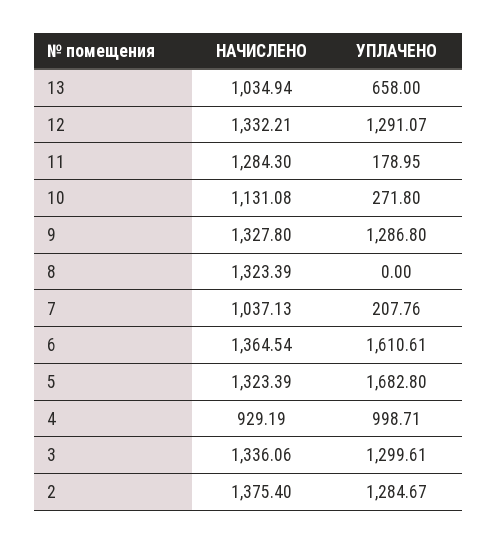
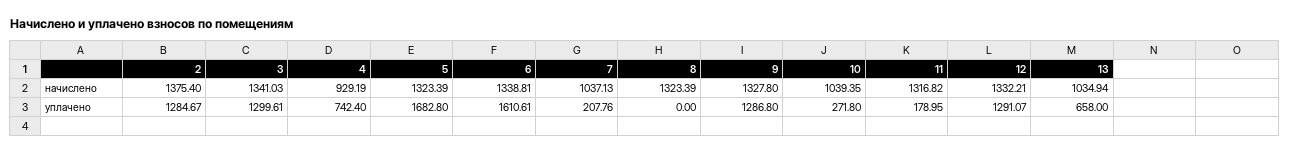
НАЧИСЛЕНО, 11: 1284.3 -> 1316.82
НАЧИСЛЕНО, 10: 1131.08 -> 1039.35
НАЧИСЛЕНО, 6: 1364.54 -> 1338.81
УПЛАЧЕНО, 4: 998.71 -> 742.4
НАЧИСЛЕНО, 3: 1336.06 -> 1341.03

